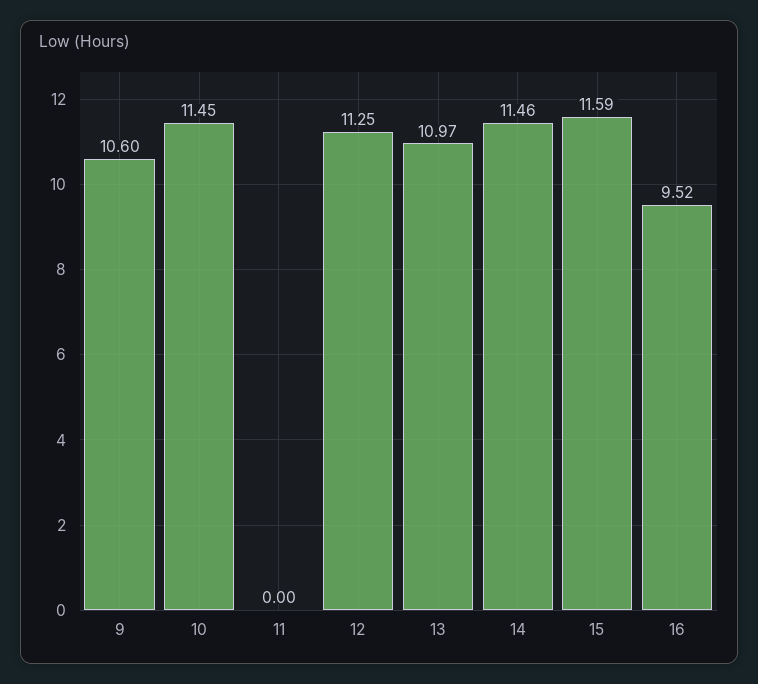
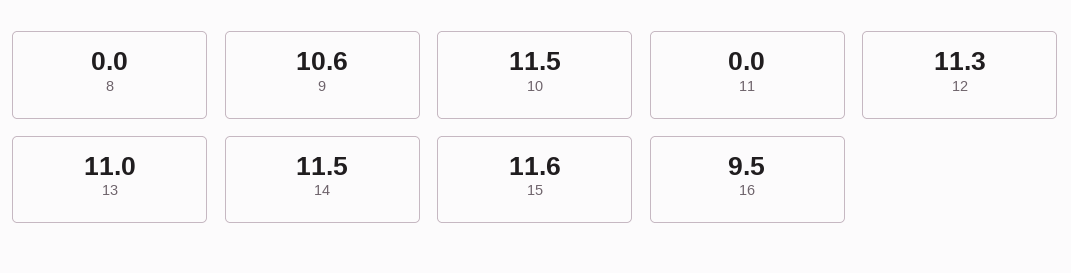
8: none -> 0

